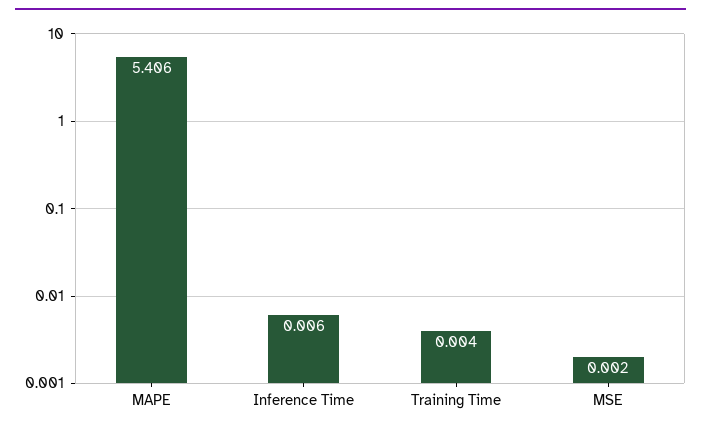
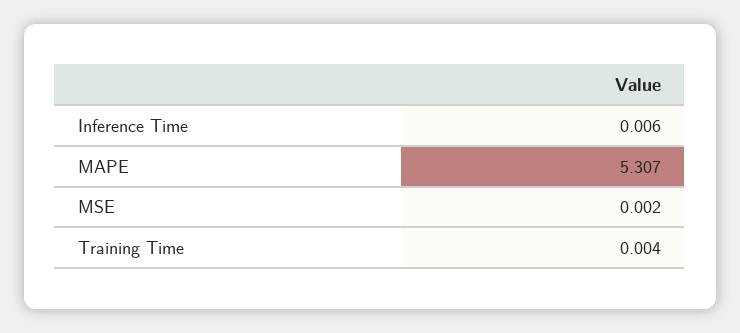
MAPE: 5.406 -> 5.307

